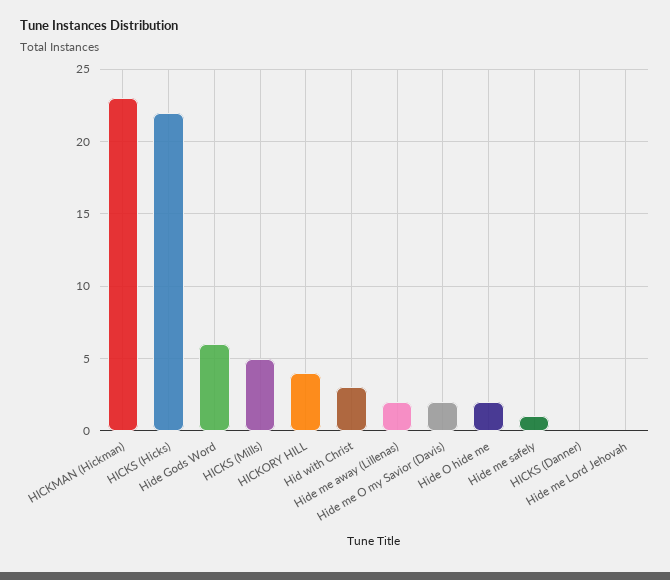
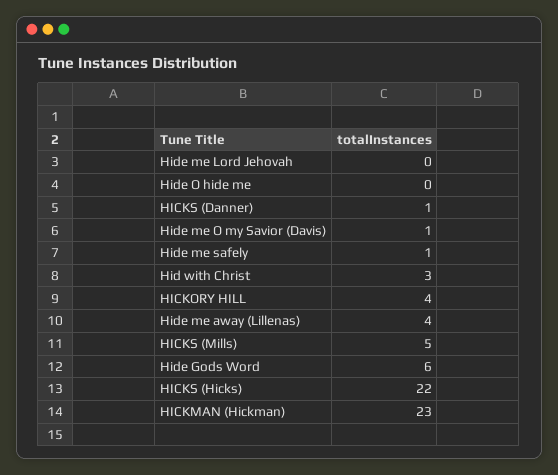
Hide me away (Lillenas): 2 -> 4
Hide me O my Savior (Davis): 2 -> 1
Hide O hide me: 2 -> 0
HICKS (Danner): 0 -> 1

